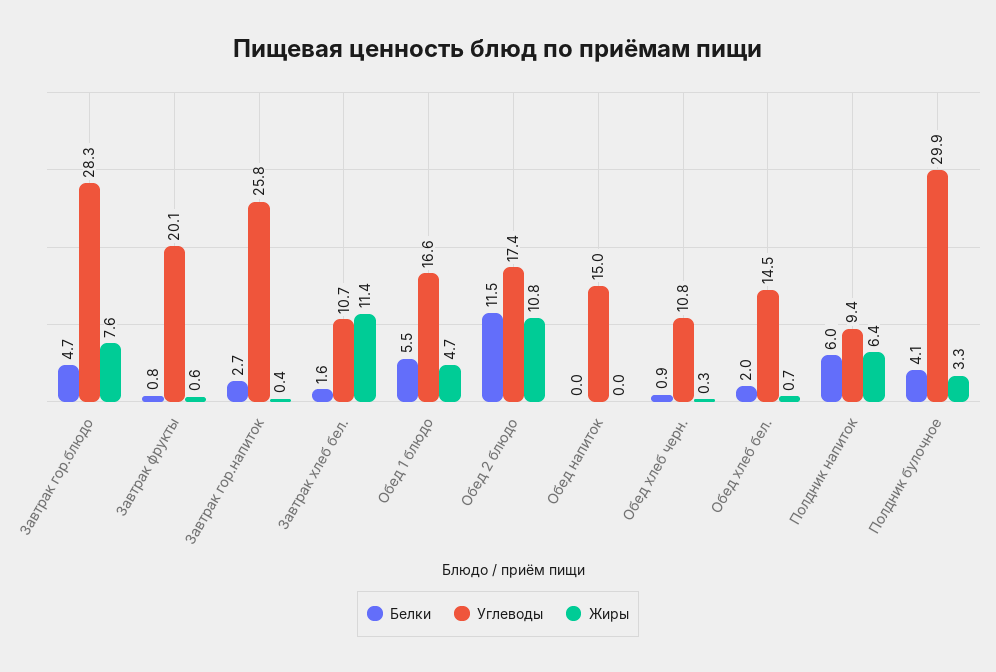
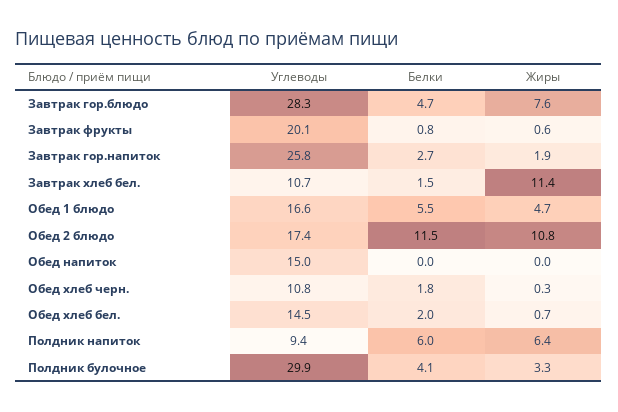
Жиры, Завтрак гор.напиток: 0.4 -> 1.9
Белки, Завтрак хлеб бел.: 1.6 -> 1.5
Белки, Обед хлеб черн.: 0.9 -> 1.8

